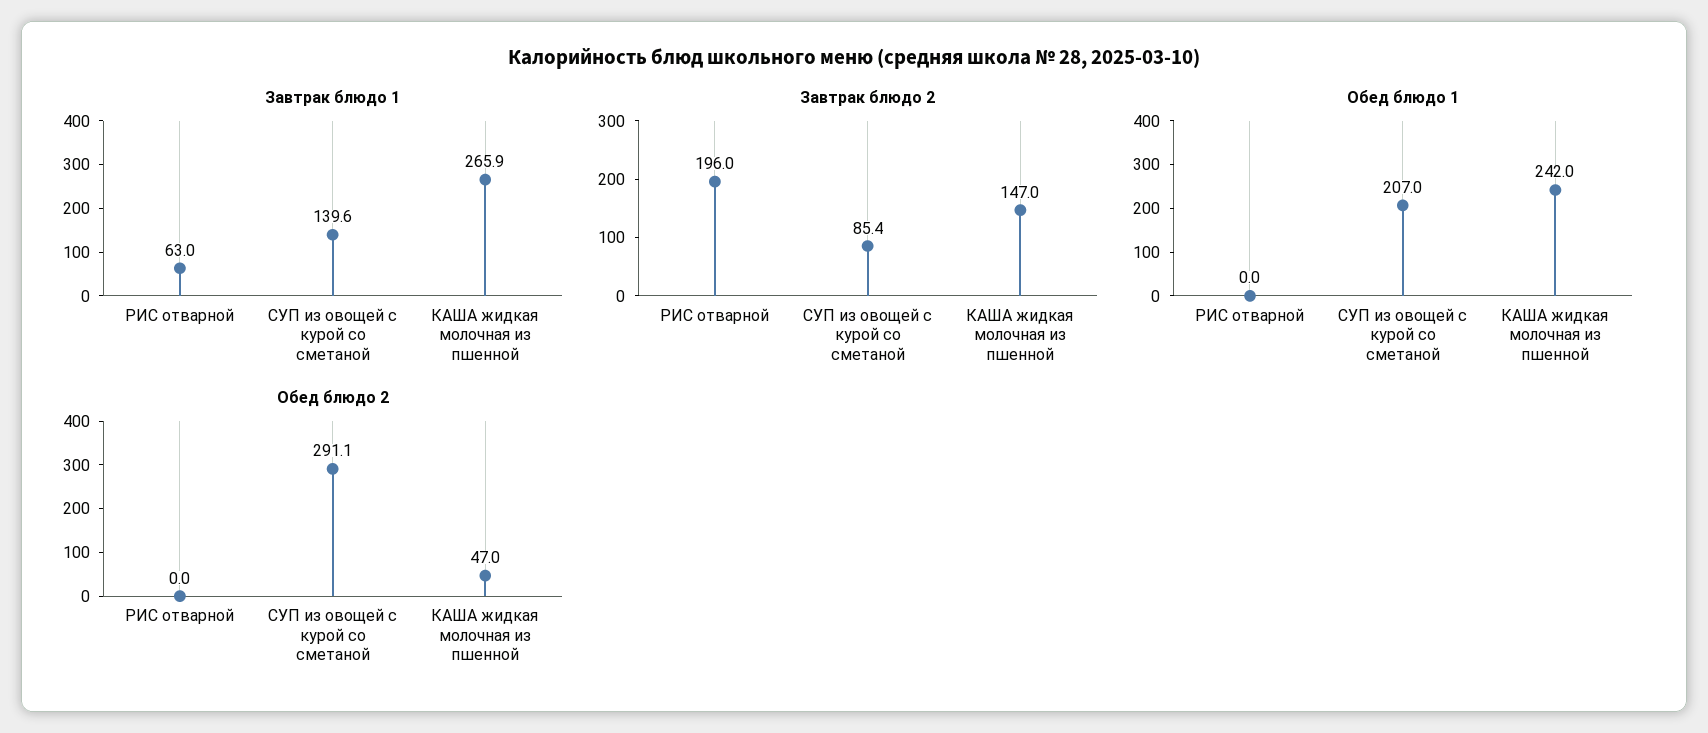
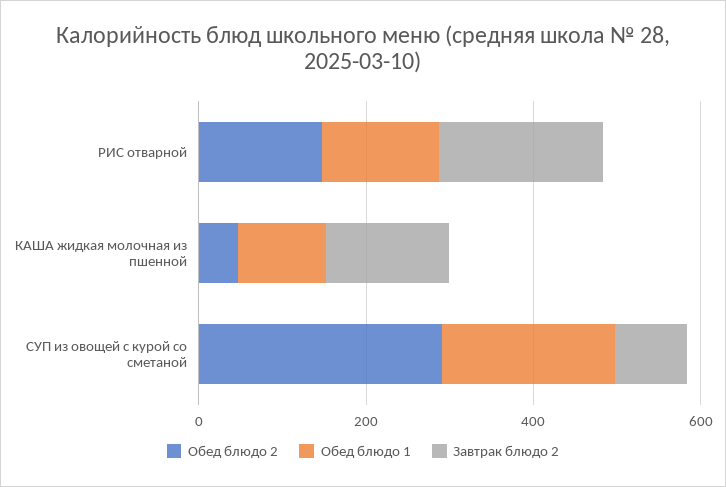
Завтрак блюдо 1, РИС отварной: 63 -> none
Завтрак блюдо 1, СУП из овощей с курой со сметаной: 139.6 -> none
Завтрак блюдо 1, КАША жидкая молочная из пшенной: 265.9 -> none
Обед блюдо 1, РИС отварной: 0 -> 150
Обед блюдо 1, КАША жидкая молочная из пшенной: 242 -> 100
Обед блюдо 2, РИС отварной: 0 -> 150

